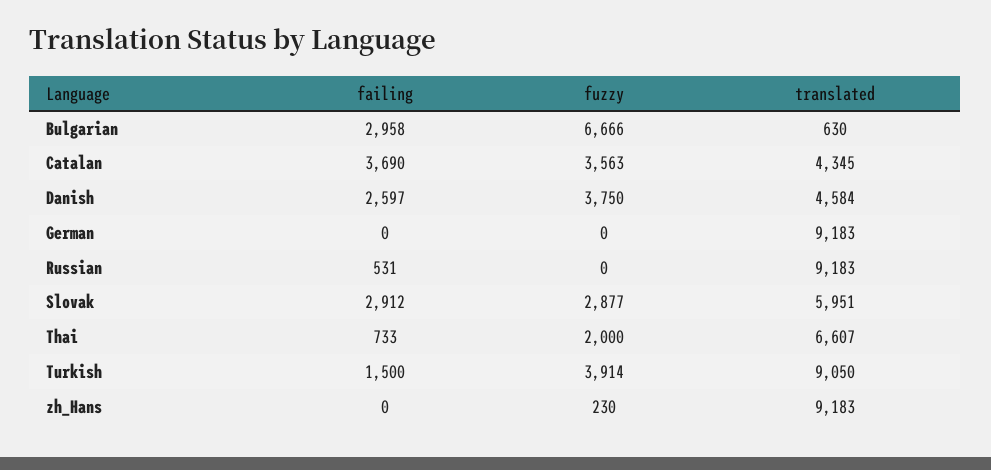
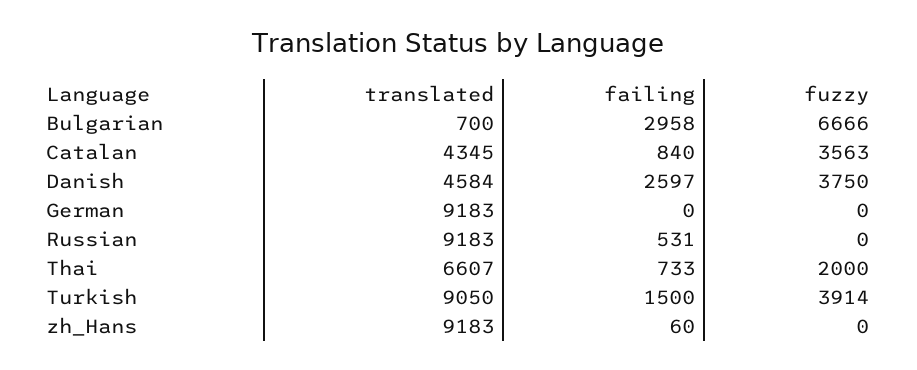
translated, Bulgarian: 630 -> 700
failing, Catalan: 3690 -> 840
failing, Slovak: 2912 -> none
fuzzy, Slovak: 2877 -> none
translated, Slovak: 5951 -> none
failing, zh_Hans: 0 -> 60
fuzzy, zh_Hans: 230 -> 0

